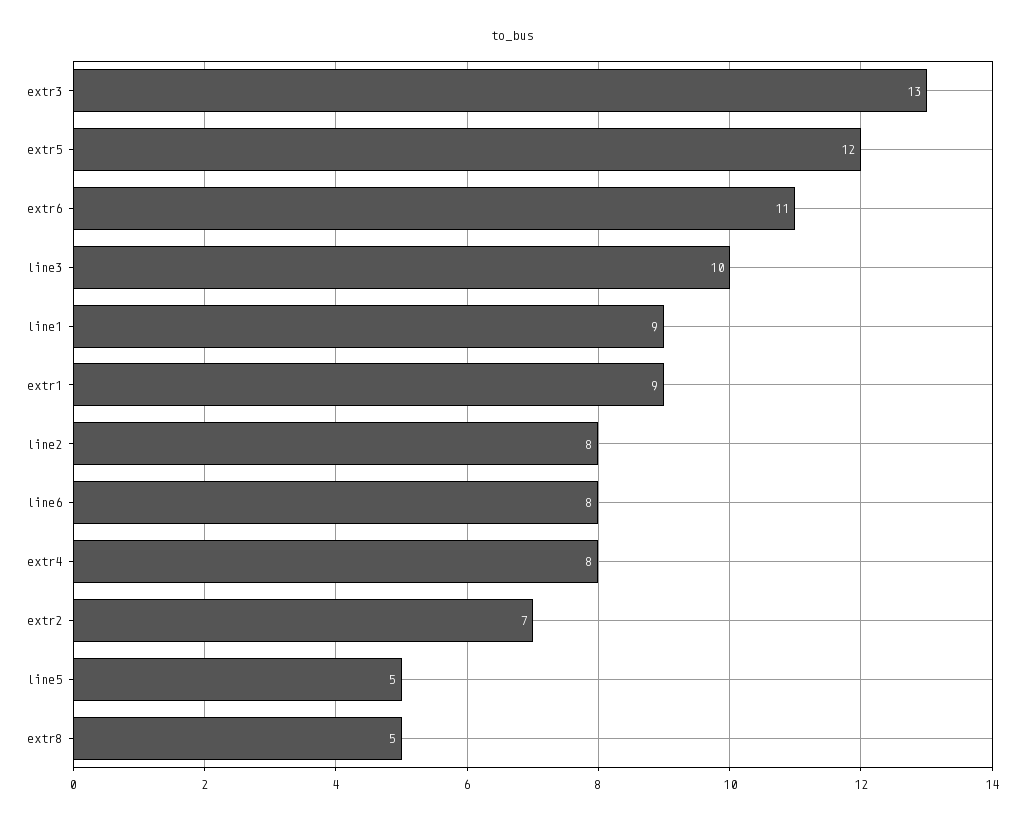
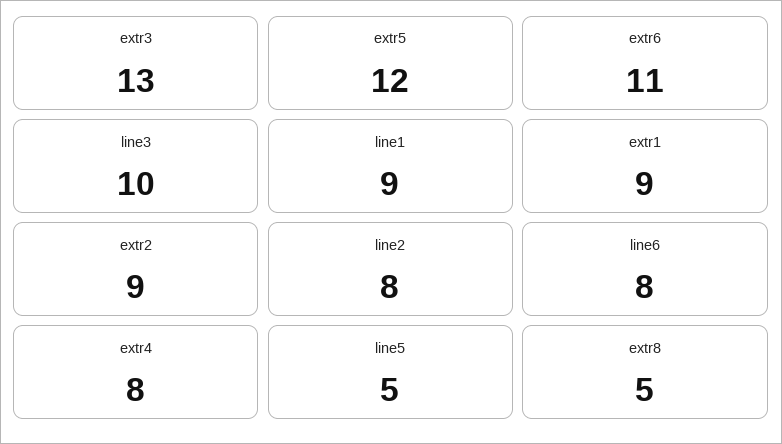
extr2: 7 -> 9

